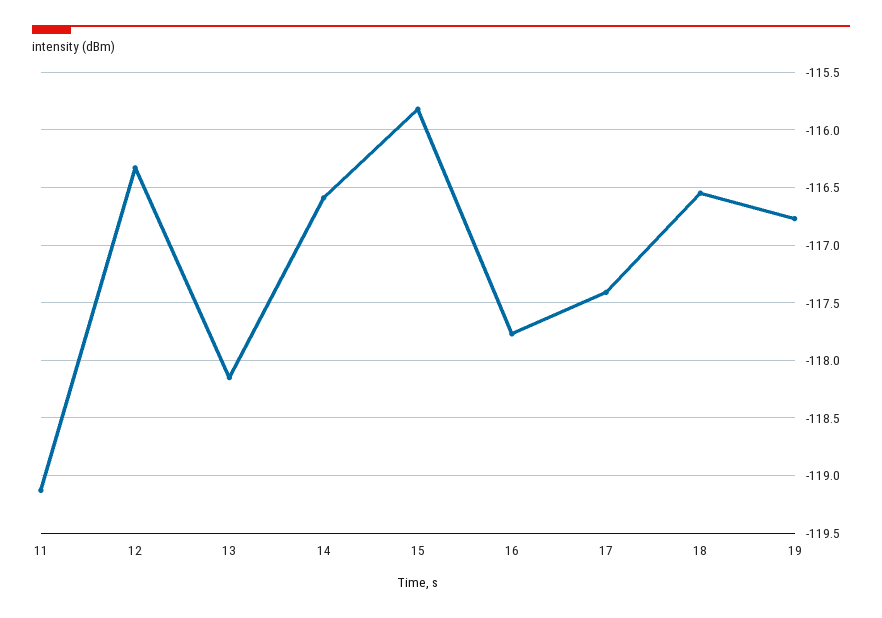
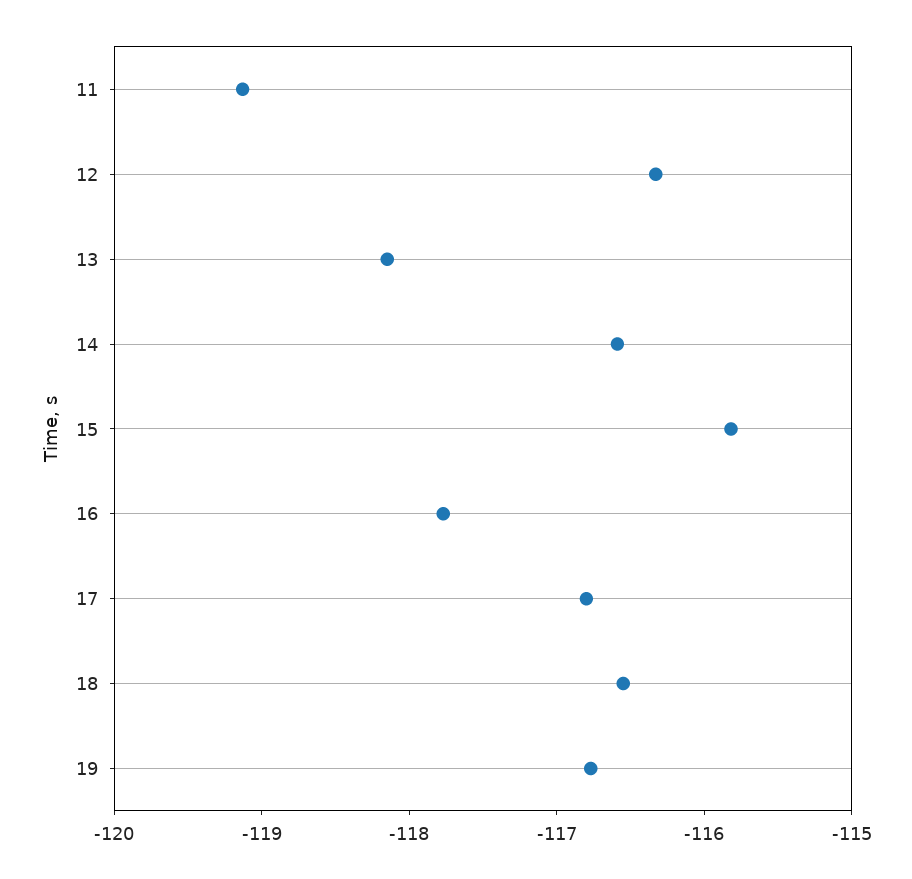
17: -117.4 -> -116.8

